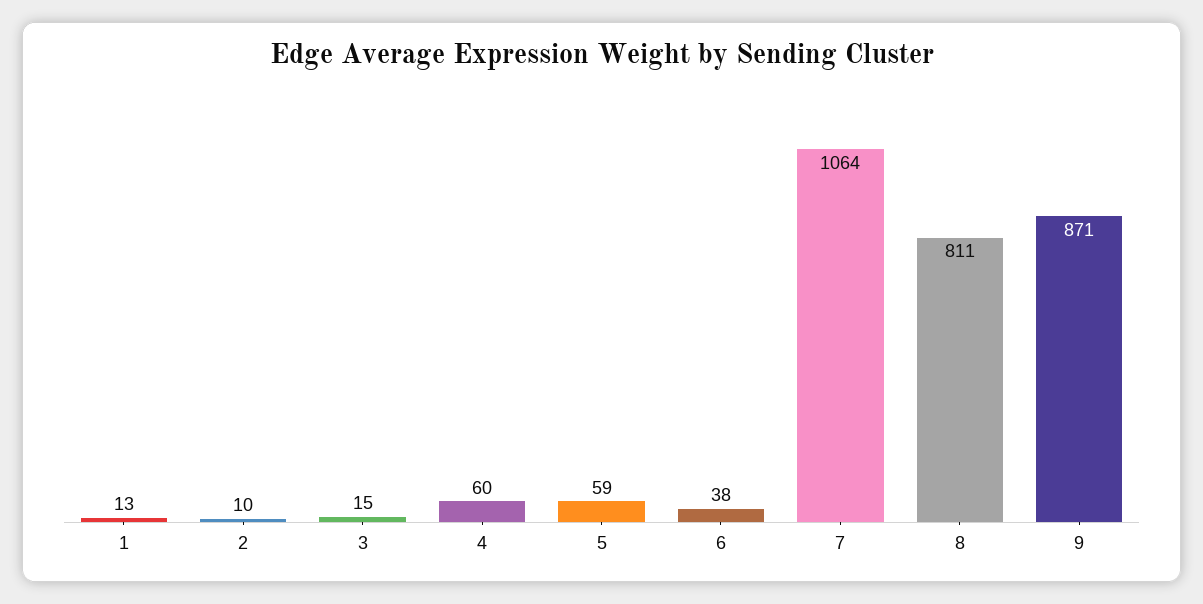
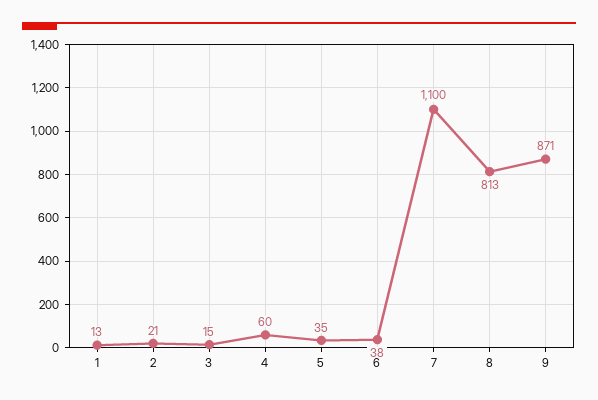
2: 10 -> 21
5: 59 -> 35
7: 1064 -> 1100
8: 811 -> 813

